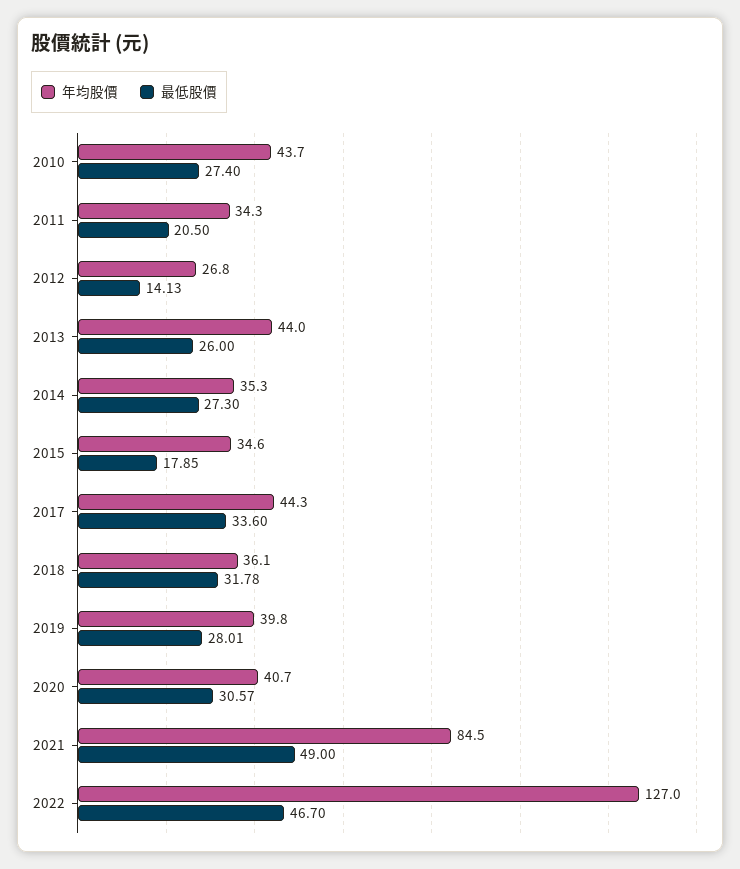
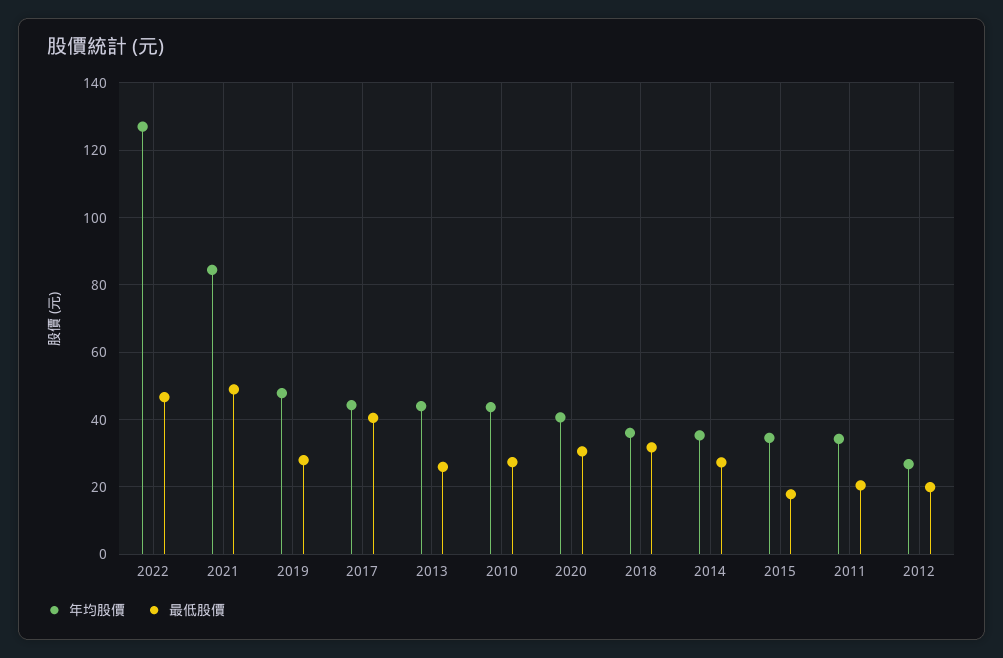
最低股價, 2012: 14.13 -> 20
最低股價, 2017: 33.6 -> 40
年均股價, 2019: 39.8 -> 48

